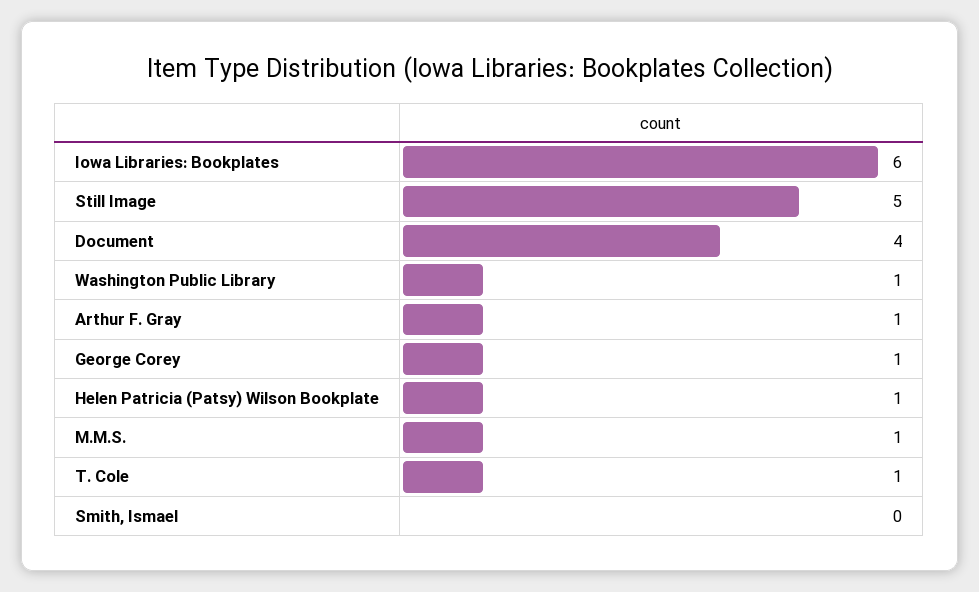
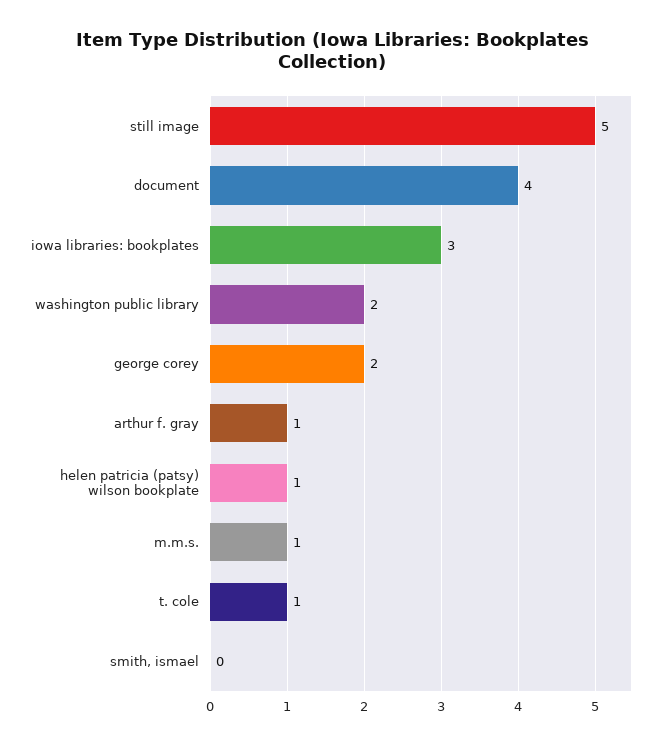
Iowa Libraries: Bookplates: 6 -> 3
Washington Public Library: 1 -> 2
George Corey: 1 -> 2

